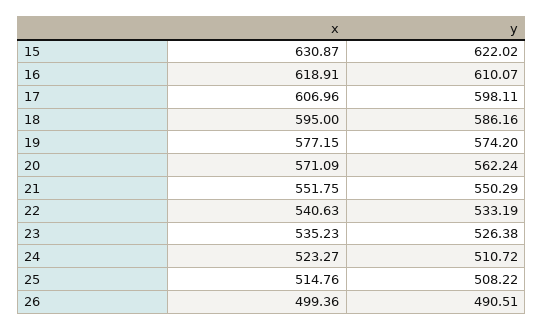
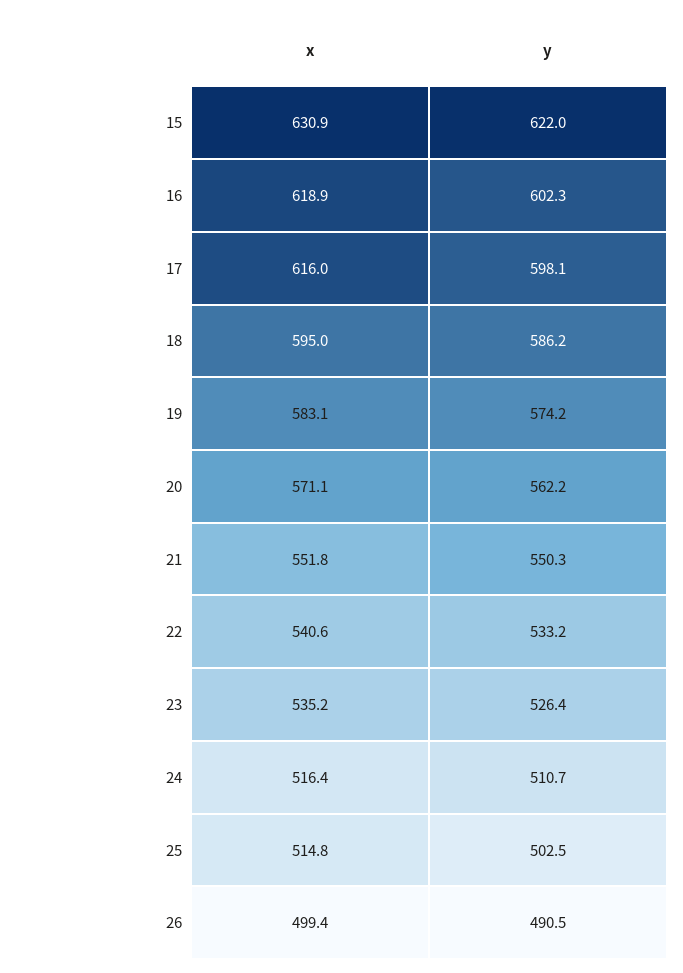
y, 16: 610.07 -> 602.3
x, 17: 606.96 -> 616
x, 19: 577.15 -> 583.1
x, 24: 523.27 -> 516.4
y, 25: 508.22 -> 502.5

